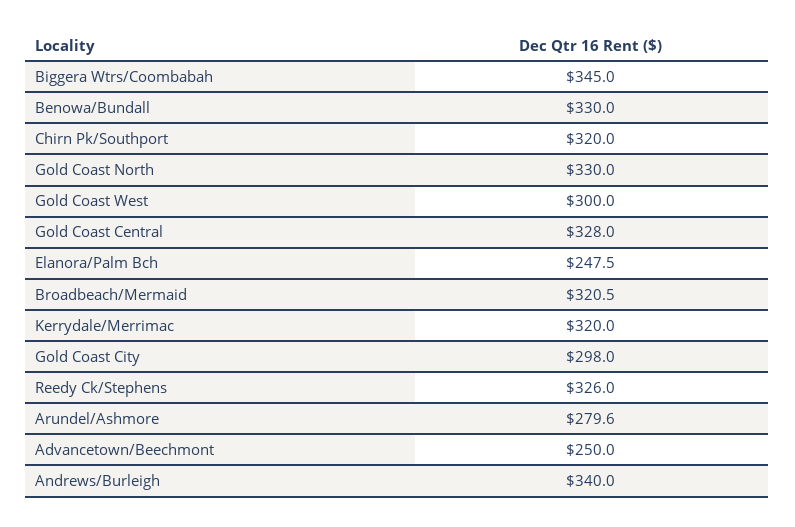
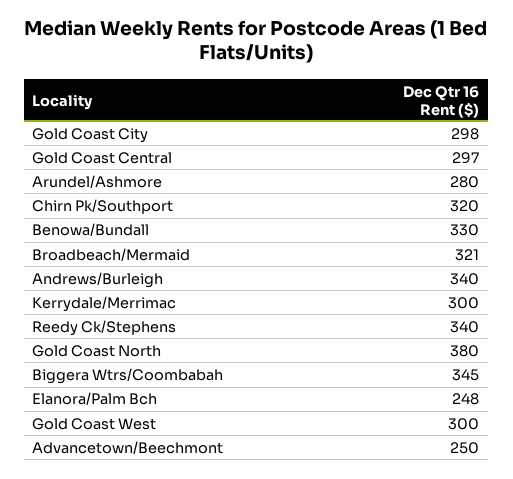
Gold Coast North: 330 -> 380
Gold Coast Central: 328 -> 297
Kerrydale/Merrimac: 320 -> 300
Reedy Ck/Stephens: 326 -> 340

